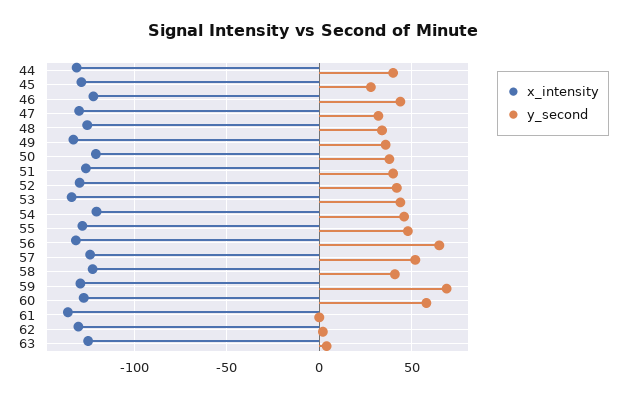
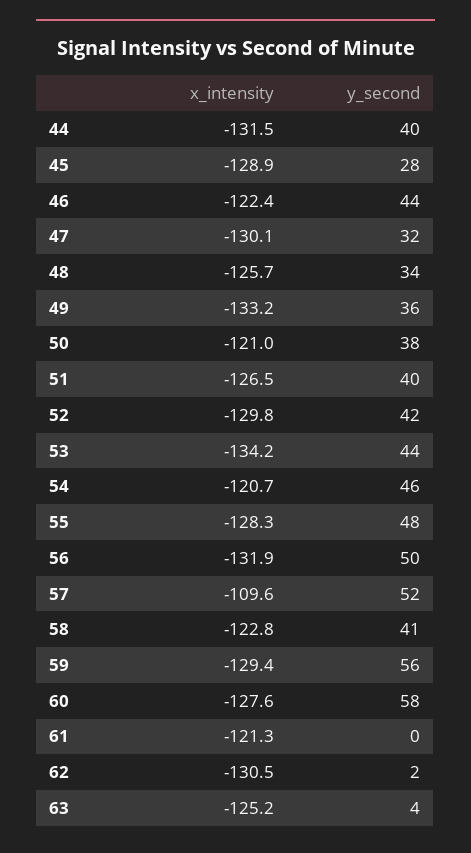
y_second, 56: 65 -> 50
x_intensity, 57: -125 -> -109.6
y_second, 59: 70 -> 56
x_intensity, 61: -135 -> -121.3

